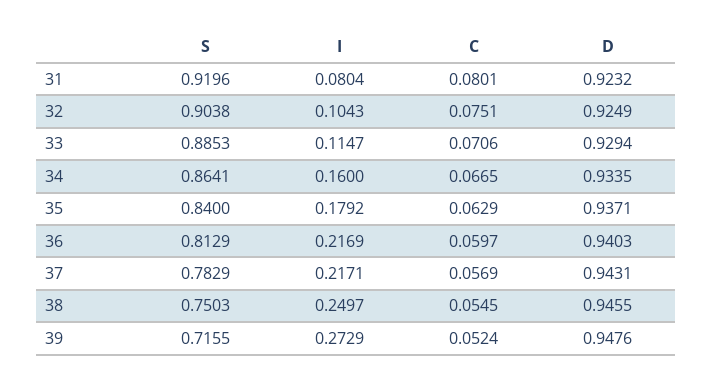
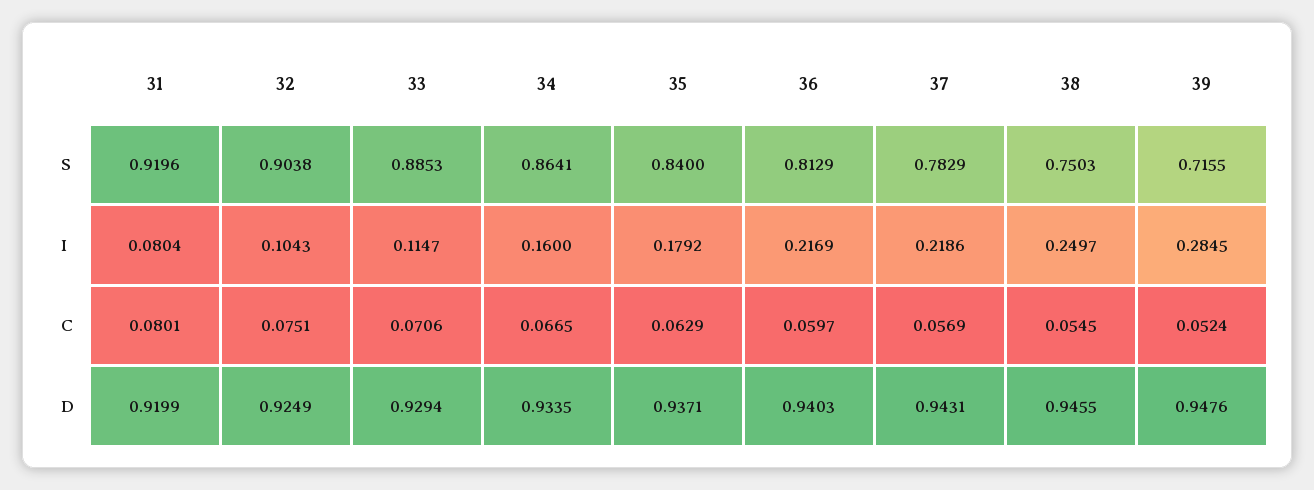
D, 31: 0.9232 -> 0.9199
I, 37: 0.2171 -> 0.2186
I, 39: 0.2729 -> 0.2845

